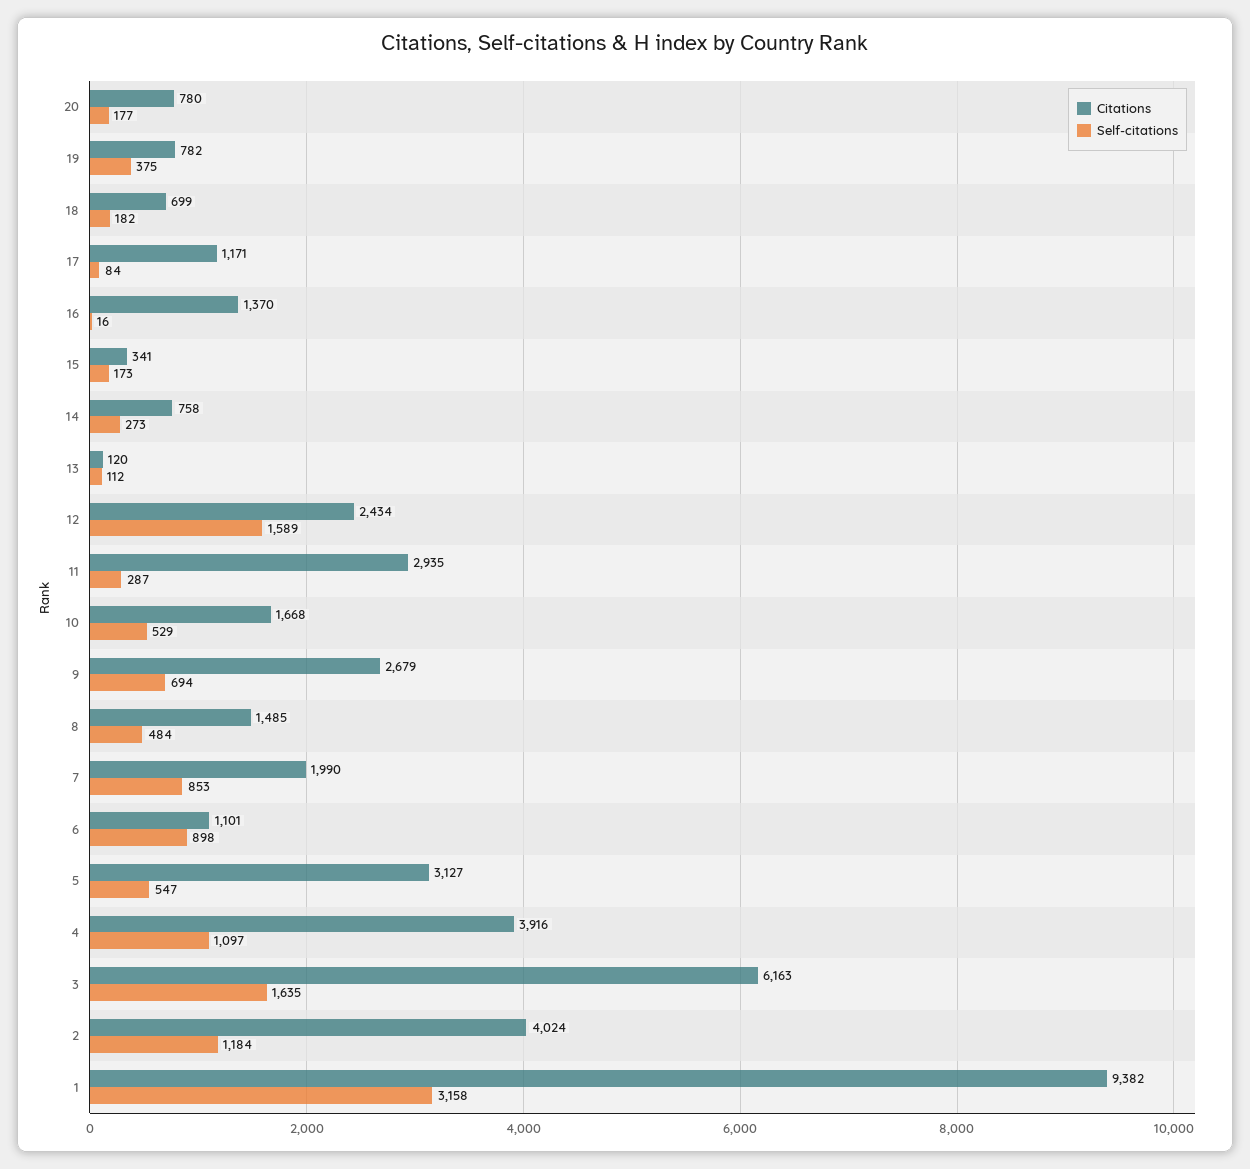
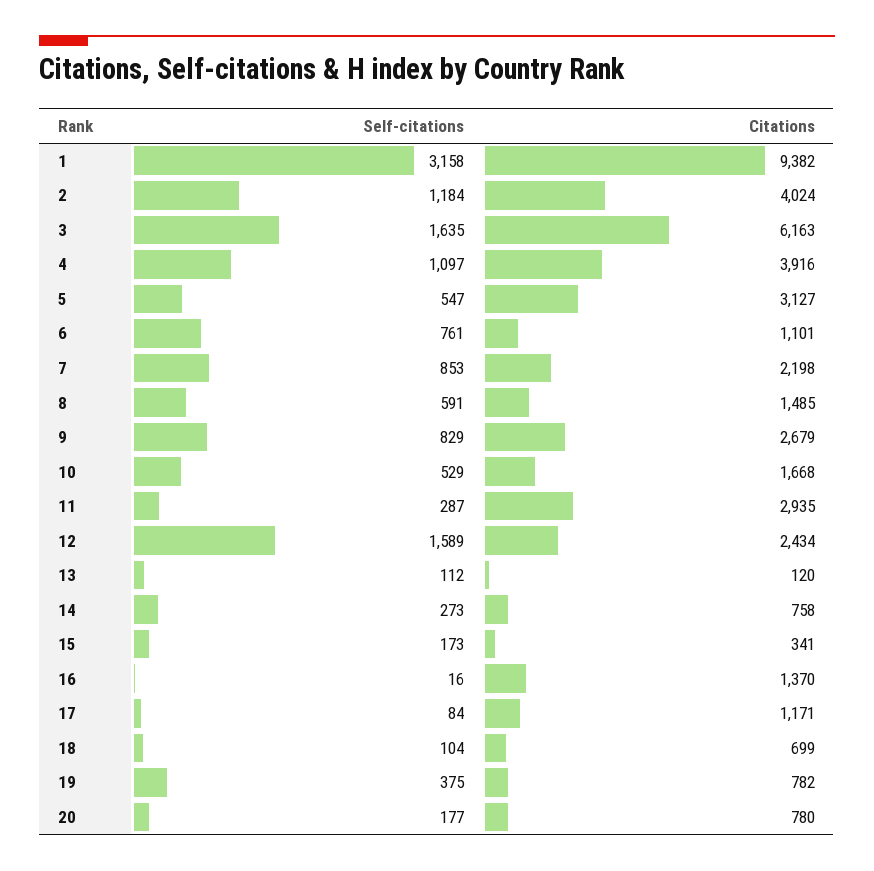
Self-citations, 18: 182 -> 104
Self-citations, 9: 694 -> 829
Self-citations, 8: 484 -> 591
Citations, 7: 1990 -> 2198
Self-citations, 6: 898 -> 761

